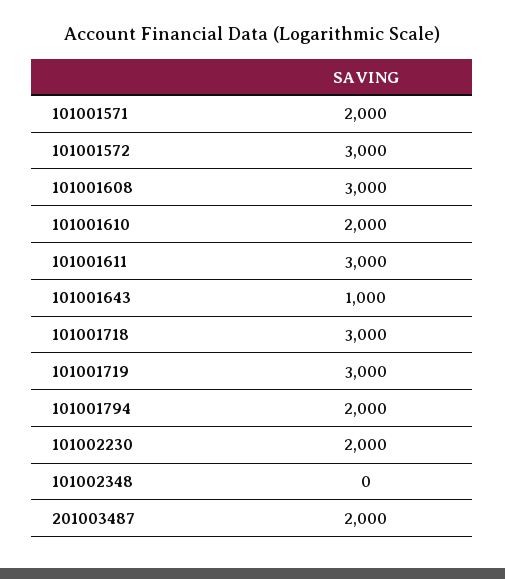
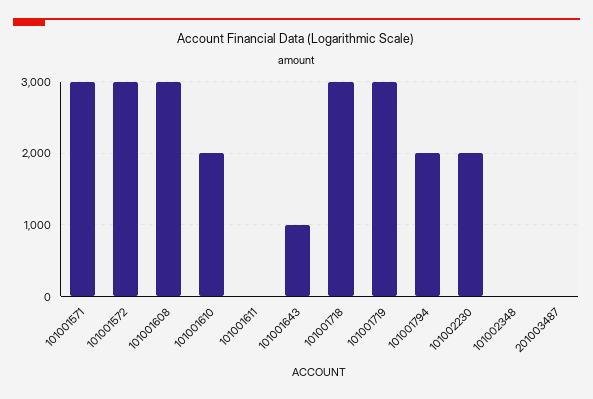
101001571: 2000 -> 3000
101001611: 3000 -> 0
201003487: 2000 -> 0

